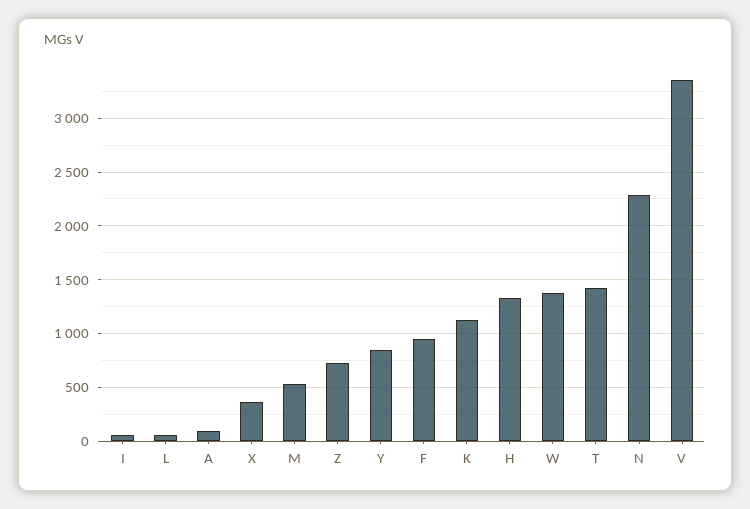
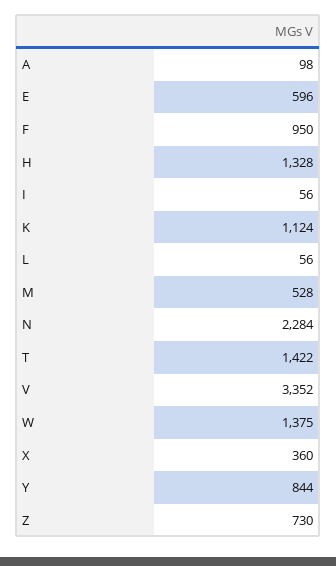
E: none -> 596

